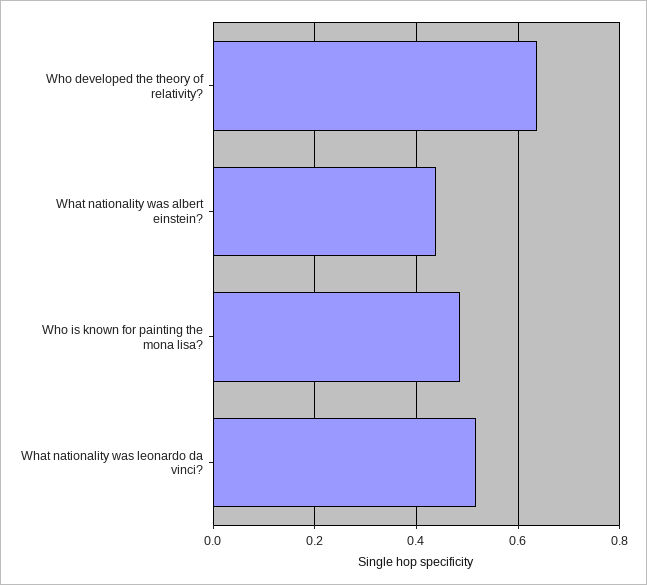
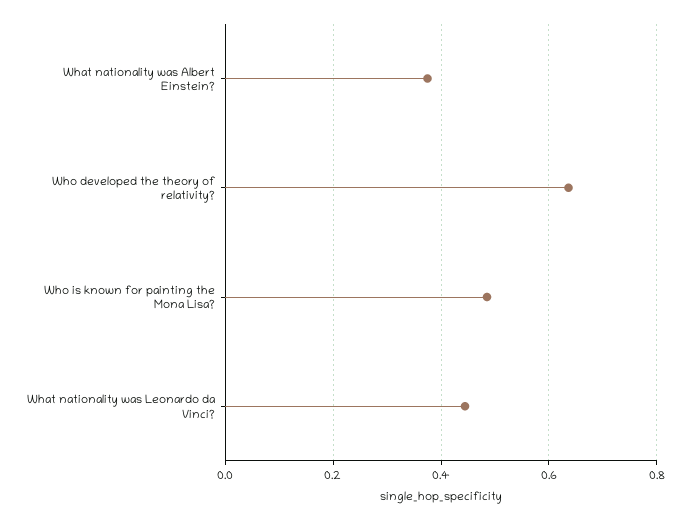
What nationality was albert einstein?: 0.44 -> 0.38
What nationality was leonardo da vinci?: 0.52 -> 0.44

